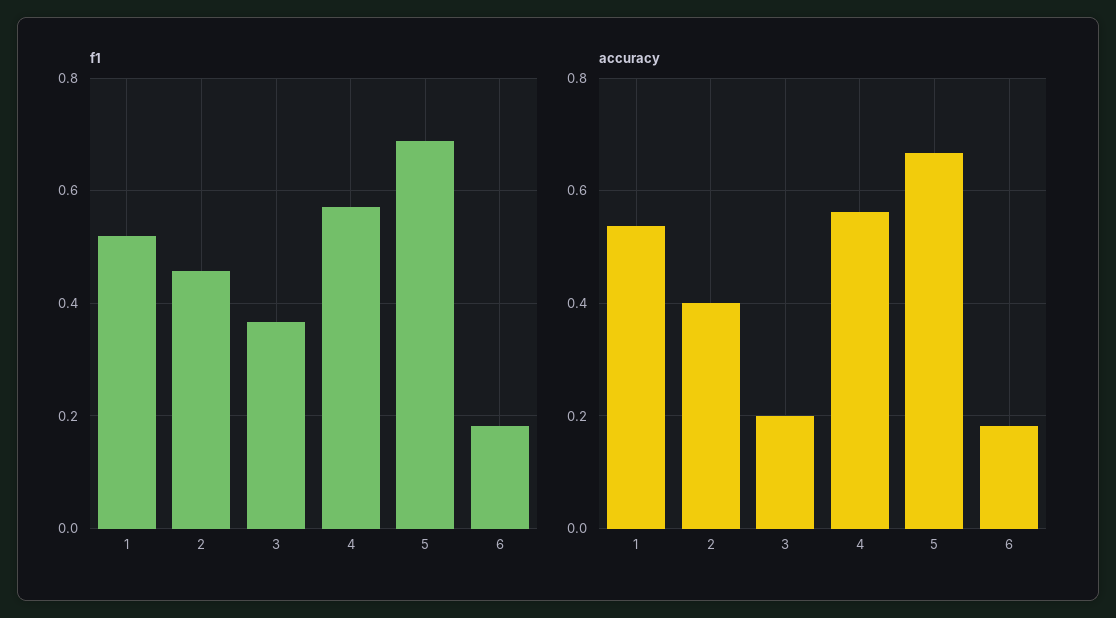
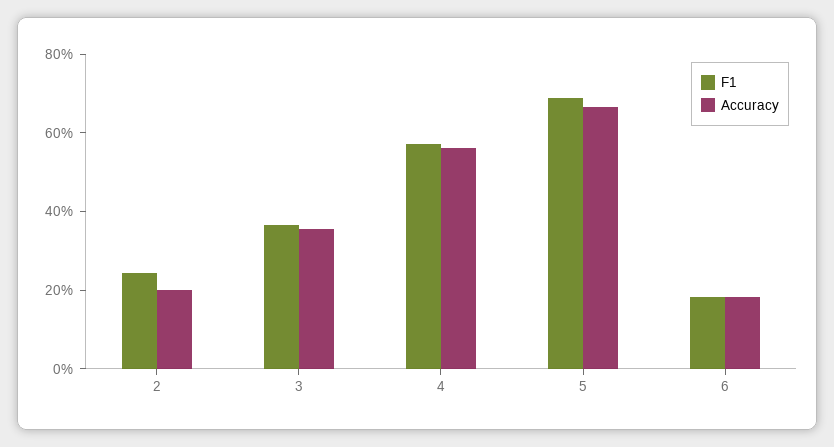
f1, 1: 0.52 -> none
f1, 2: 0.46 -> 0.25
accuracy, 1: 0.54 -> none
accuracy, 2: 0.4 -> 0.2
accuracy, 3: 0.2 -> 0.35

